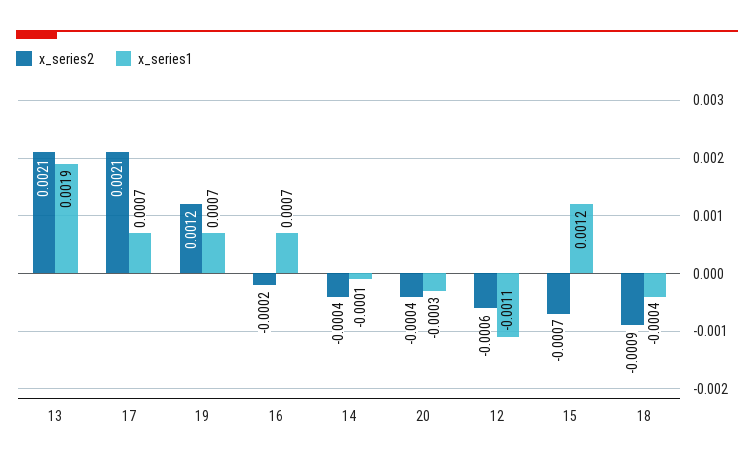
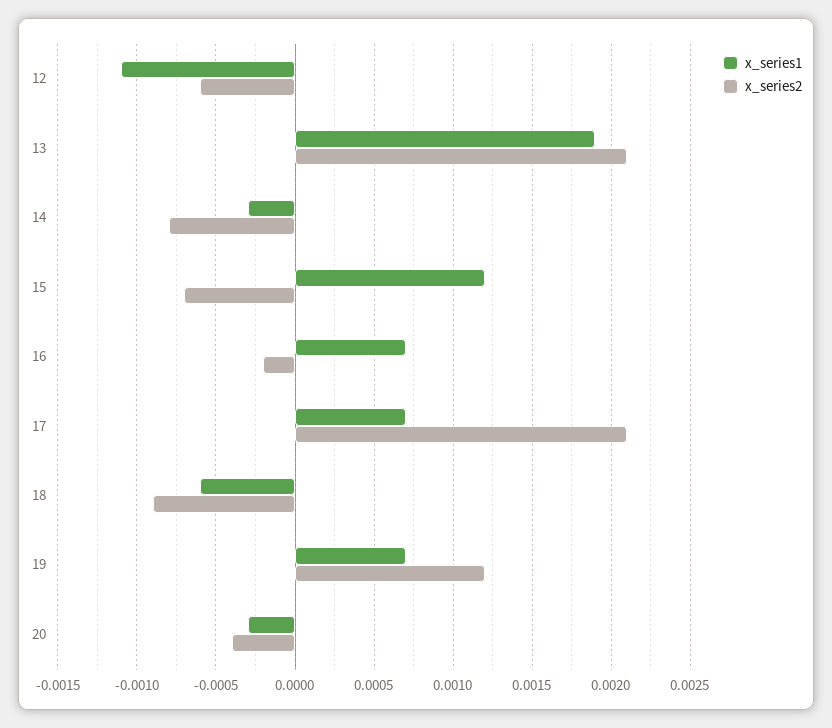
x_series2, 14: -0.0004 -> -0.0008
x_series1, 14: -0.0001 -> -0.0003
x_series1, 18: -0.0004 -> -0.0006

